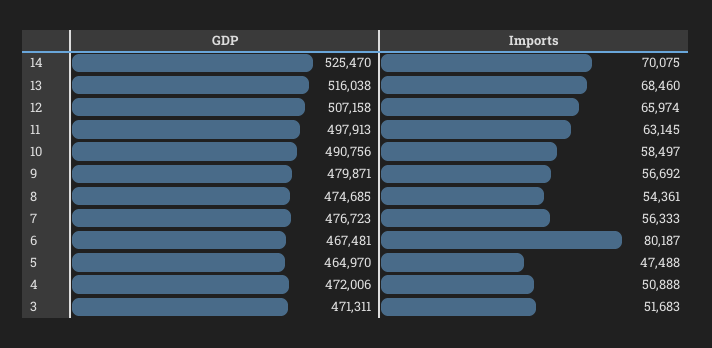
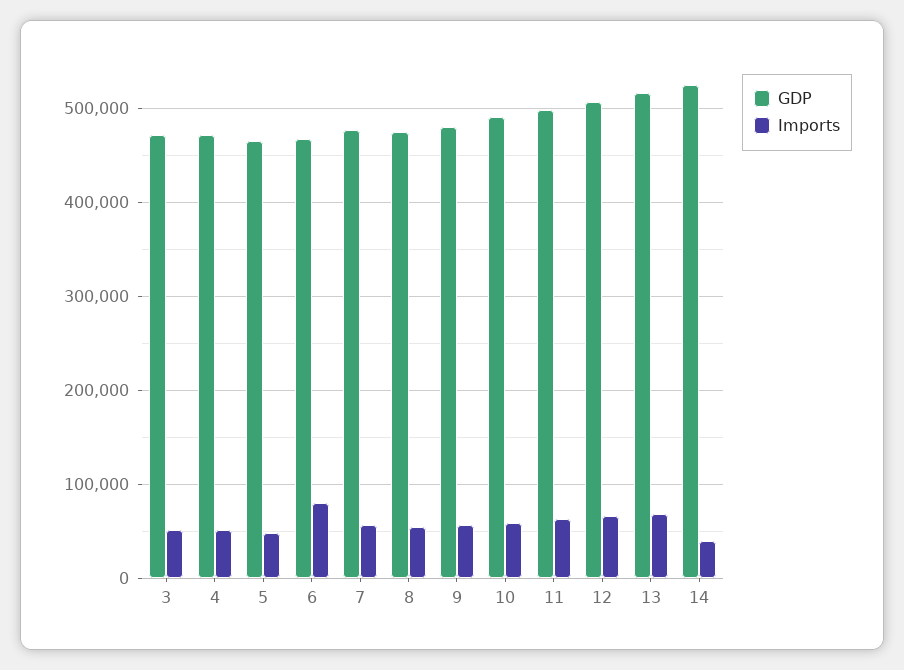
Imports, 14: 70075 -> 40000

